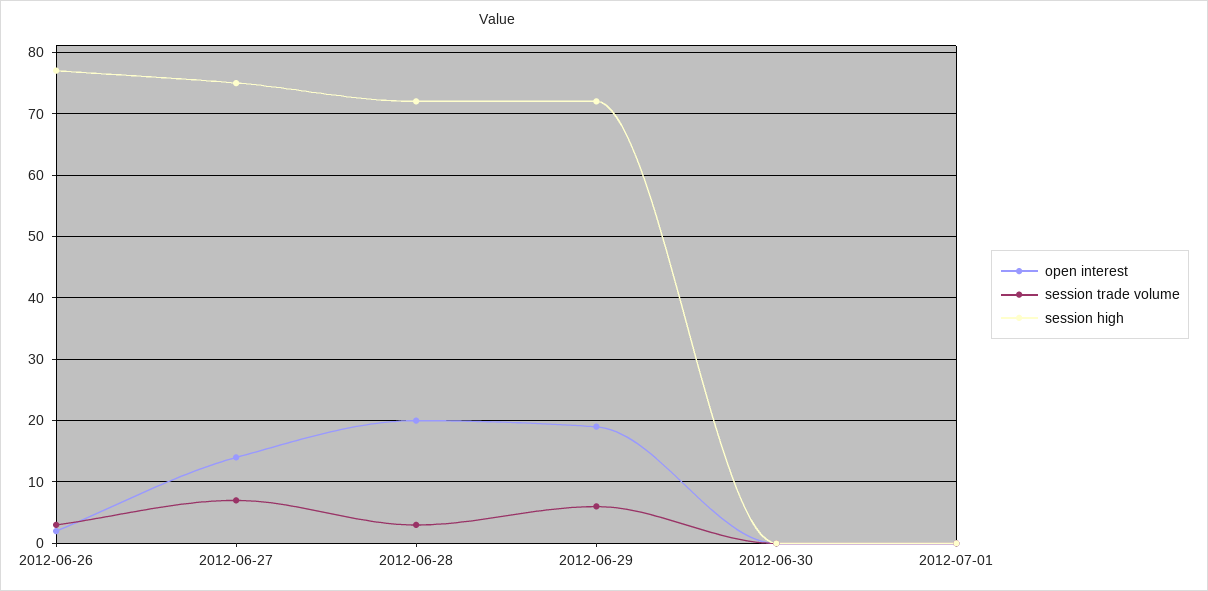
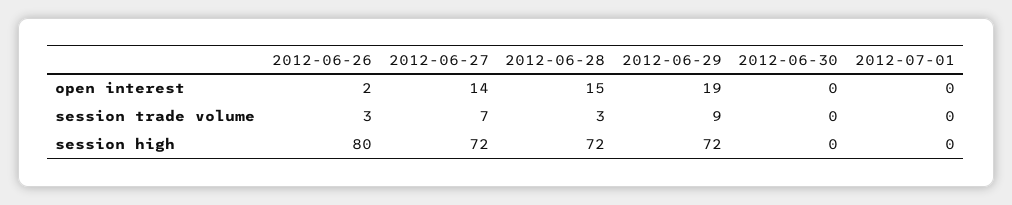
session high, 2012-06-26: 77 -> 80
session high, 2012-06-27: 75 -> 72
open interest, 2012-06-28: 20 -> 15
session trade volume, 2012-06-29: 6 -> 9

